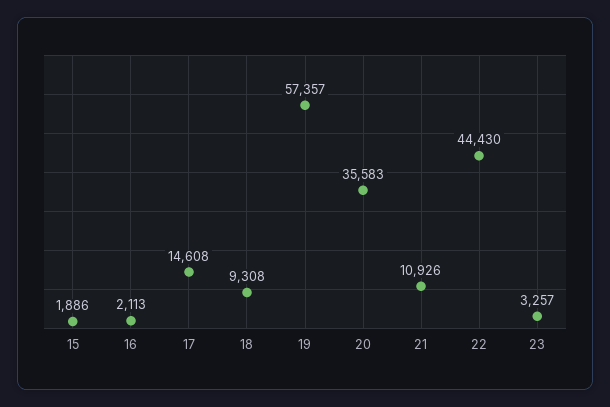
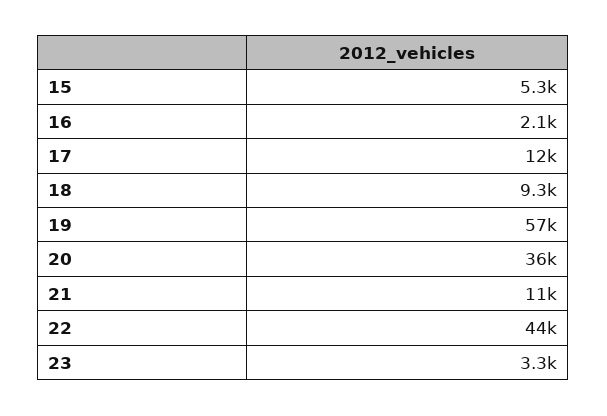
15: 1886 -> 5300
17: 14608 -> 12000

